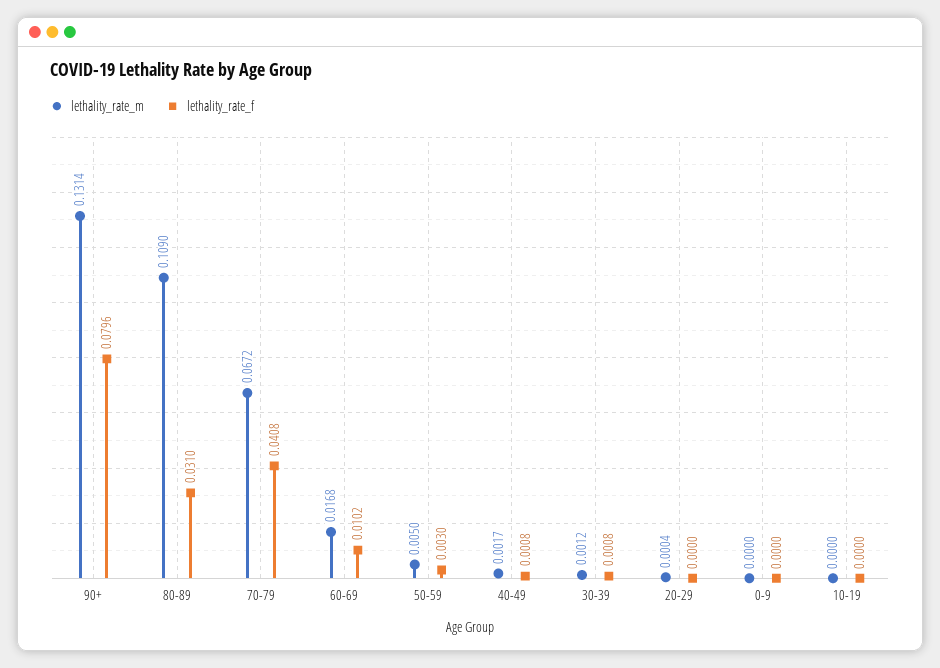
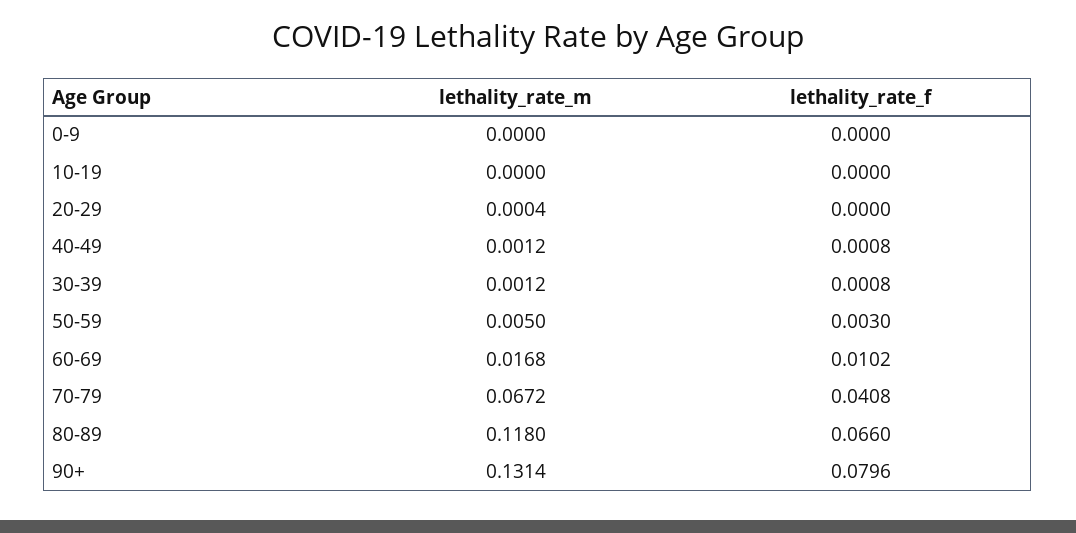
lethality_rate_m, 80-89: 0.109 -> 0.118
lethality_rate_f, 80-89: 0.031 -> 0.066
lethality_rate_m, 40-49: 0.0017 -> 0.0012

